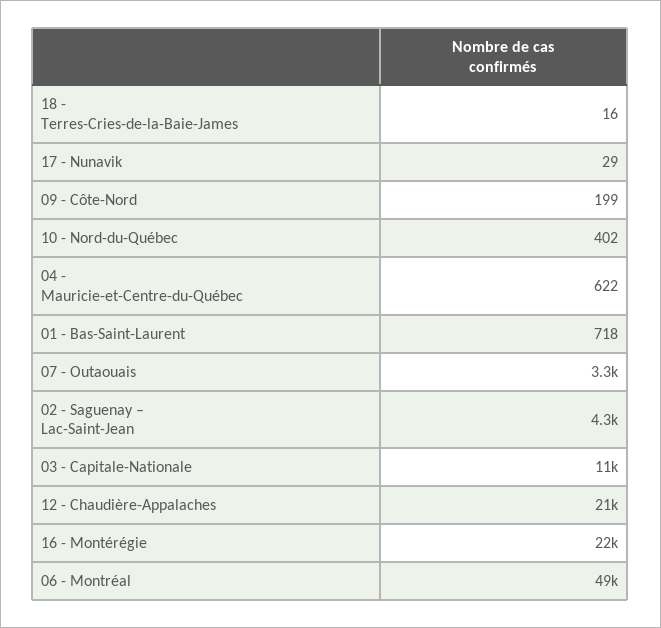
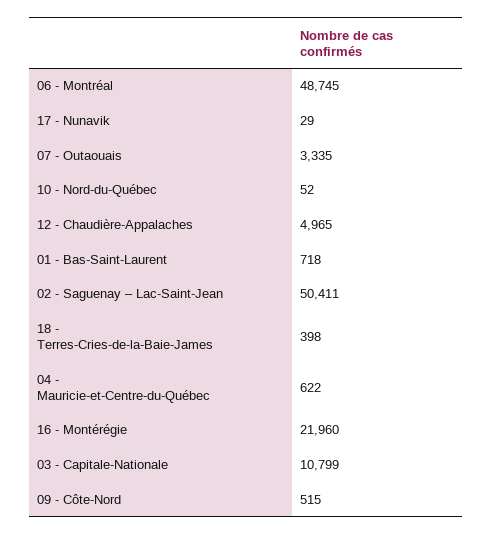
18 - Terres-Cries-de-la-Baie-James: 16 -> 398
09 - Côte-Nord: 199 -> 515
10 - Nord-du-Québec: 402 -> 52
02 - Saguenay – Lac-Saint-Jean: 4300 -> 50411
12 - Chaudière-Appalaches: 21000 -> 4965

